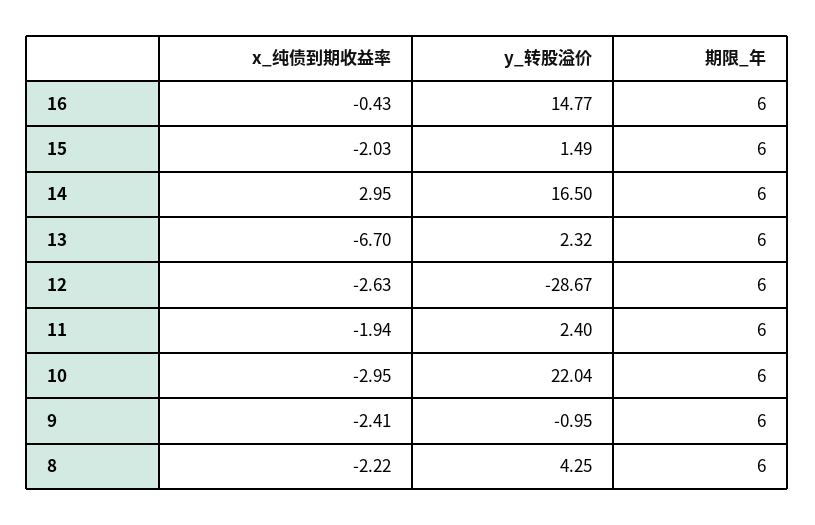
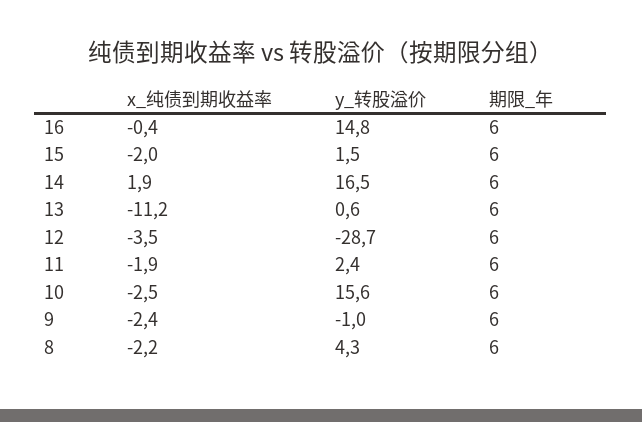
x_纯债到期收益率, 14: 2.95 -> 1.9
x_纯债到期收益率, 13: -6.7 -> -11.2
y_转股溢价, 13: 2.32 -> 0.6
x_纯债到期收益率, 12: -2.63 -> -3.5
x_纯债到期收益率, 10: -2.95 -> -2.5
y_转股溢价, 10: 22.04 -> 15.6

